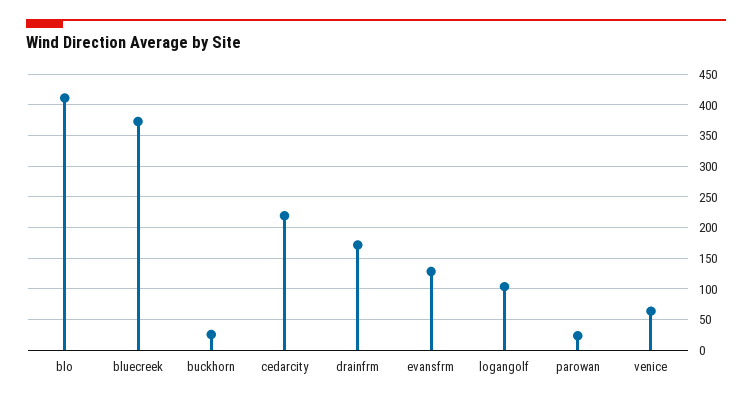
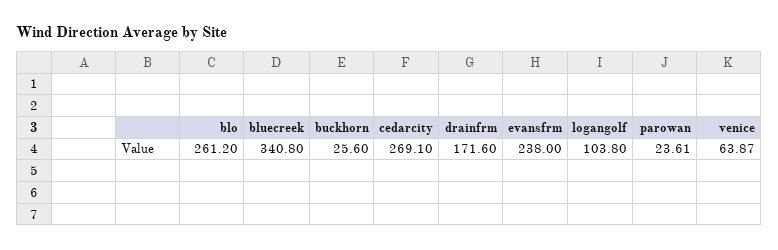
blo: 410 -> 261.2
bluecreek: 370 -> 340.8
cedarcity: 220 -> 269.1
evansfrm: 130 -> 238

